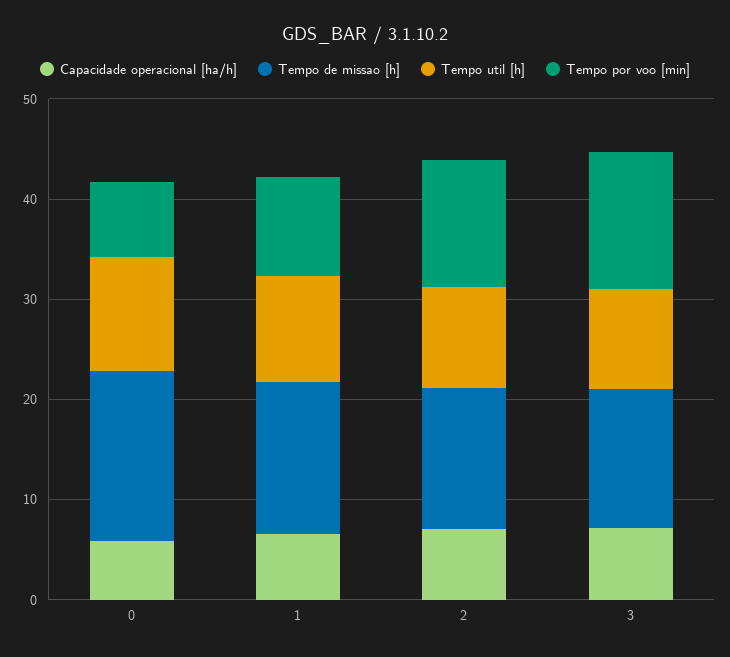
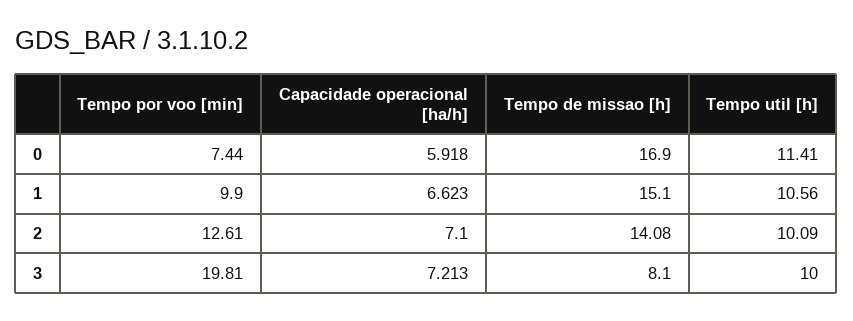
Tempo de missao [h], 3: 14 -> 8.1
Tempo por voo [min], 3: 14 -> 19.81

